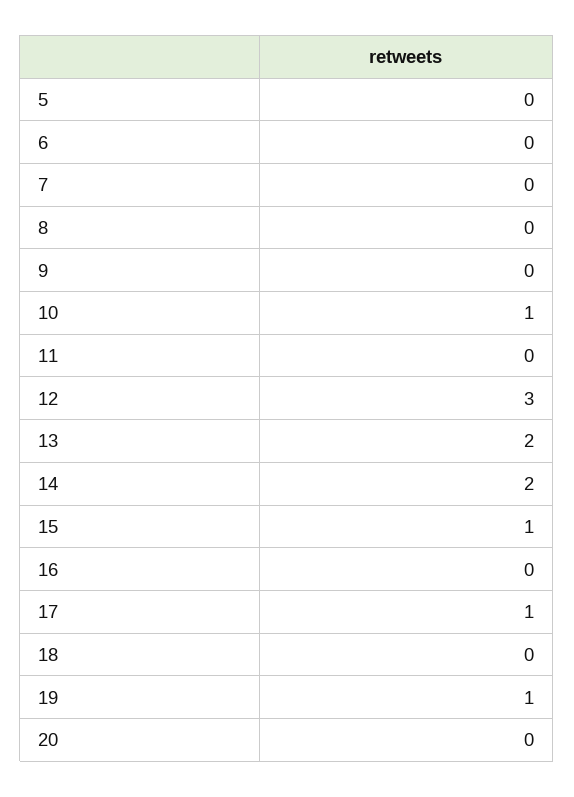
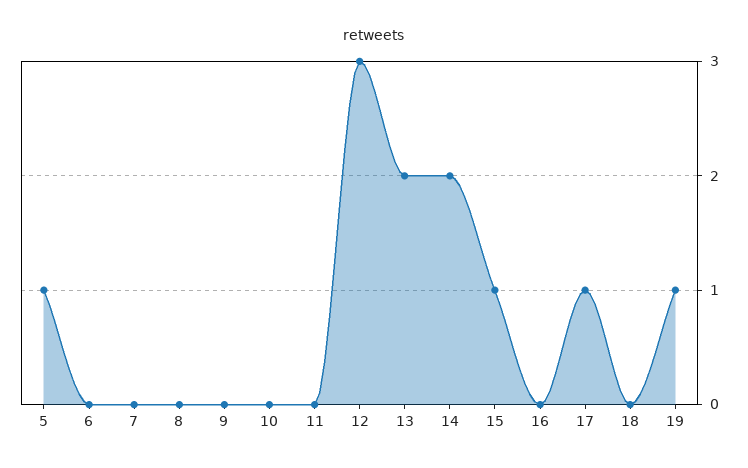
5: 0 -> 1
10: 1 -> 0
20: 0 -> none

